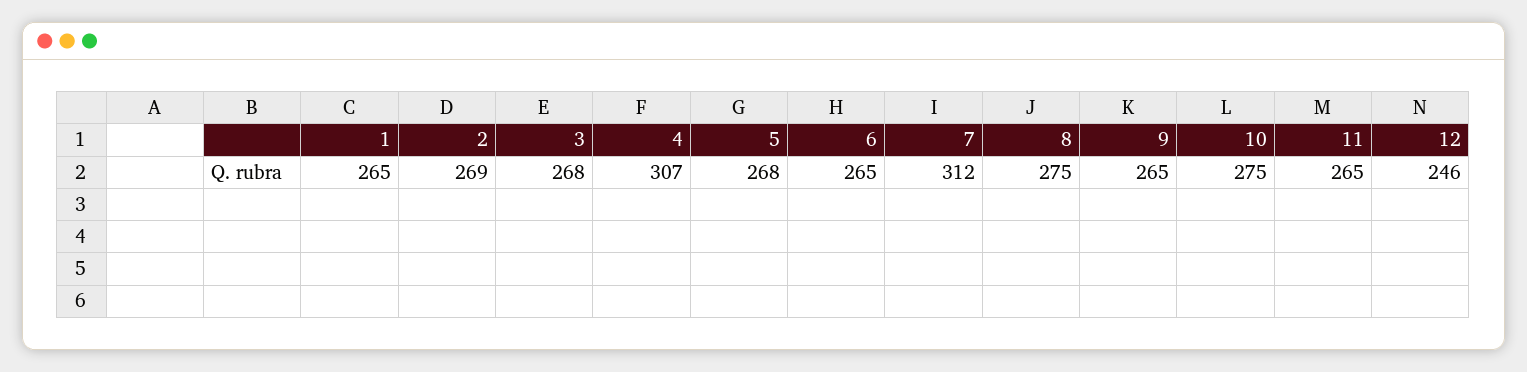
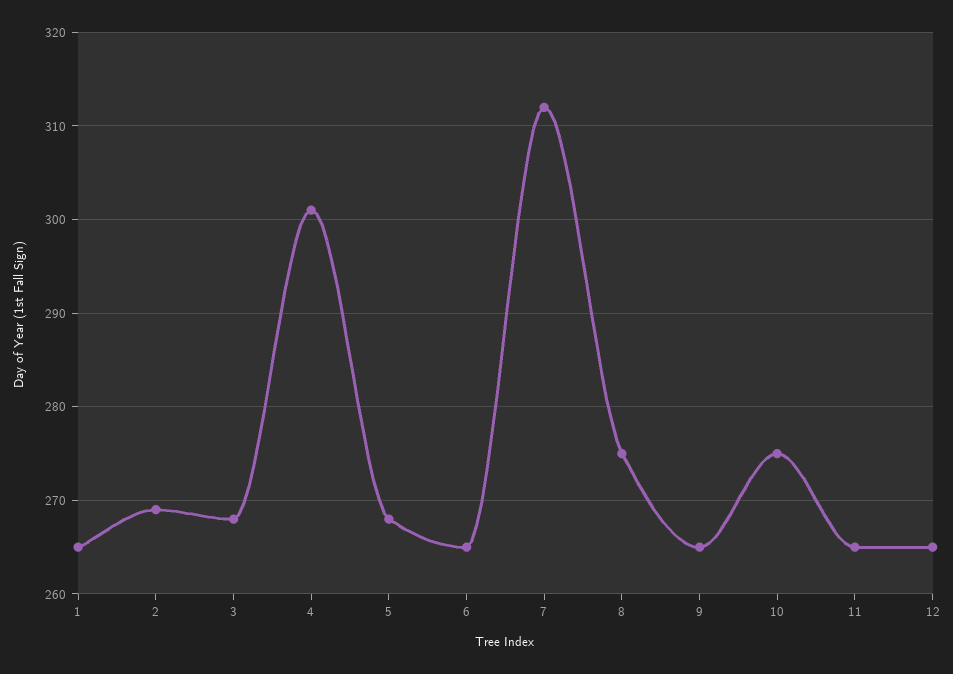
4: 307 -> 301
12: 246 -> 265

